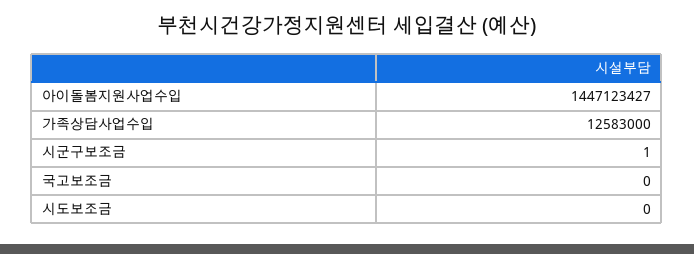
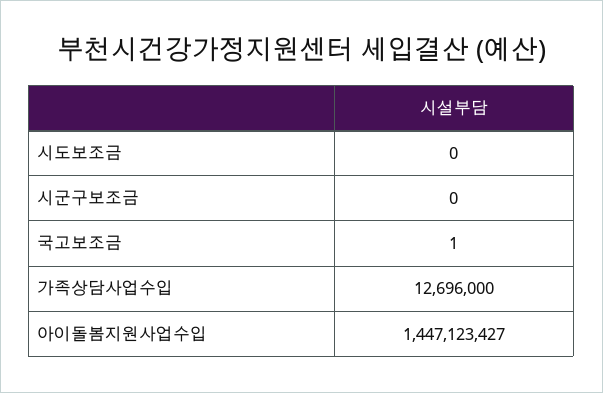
가족상담사업수입: 12583000 -> 12696000
시군구보조금: 1 -> 0
국고보조금: 0 -> 1

